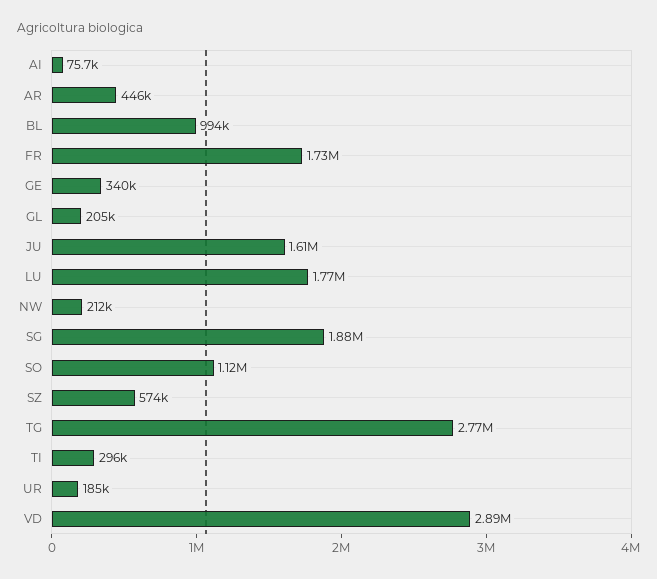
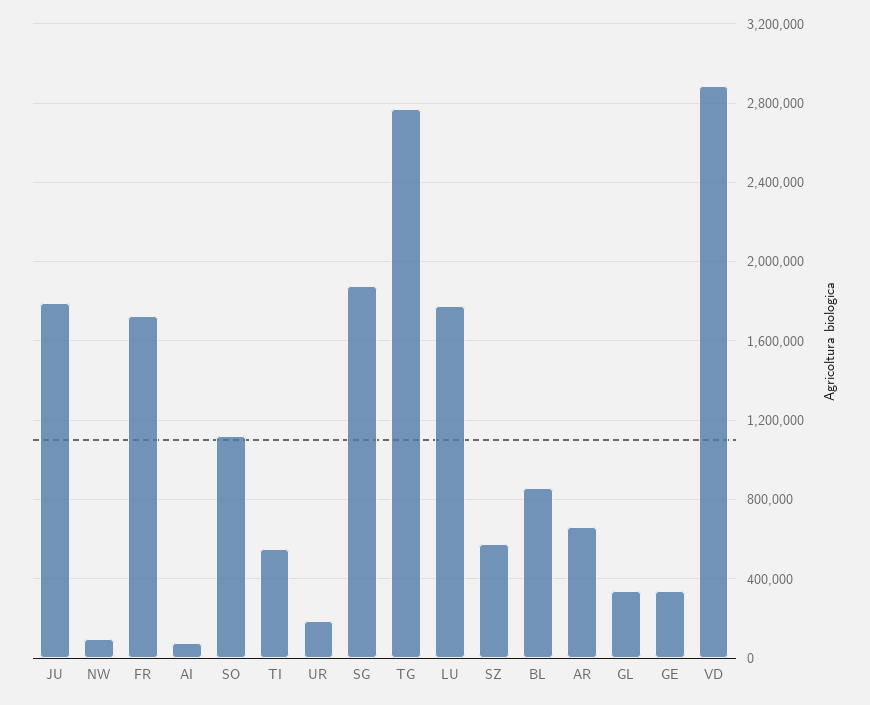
AR: 446000 -> 650000
BL: 994000 -> 850000
GL: 205000 -> 350000
JU: 1610000 -> 1800000
NW: 212000 -> 100000
TI: 296000 -> 550000

